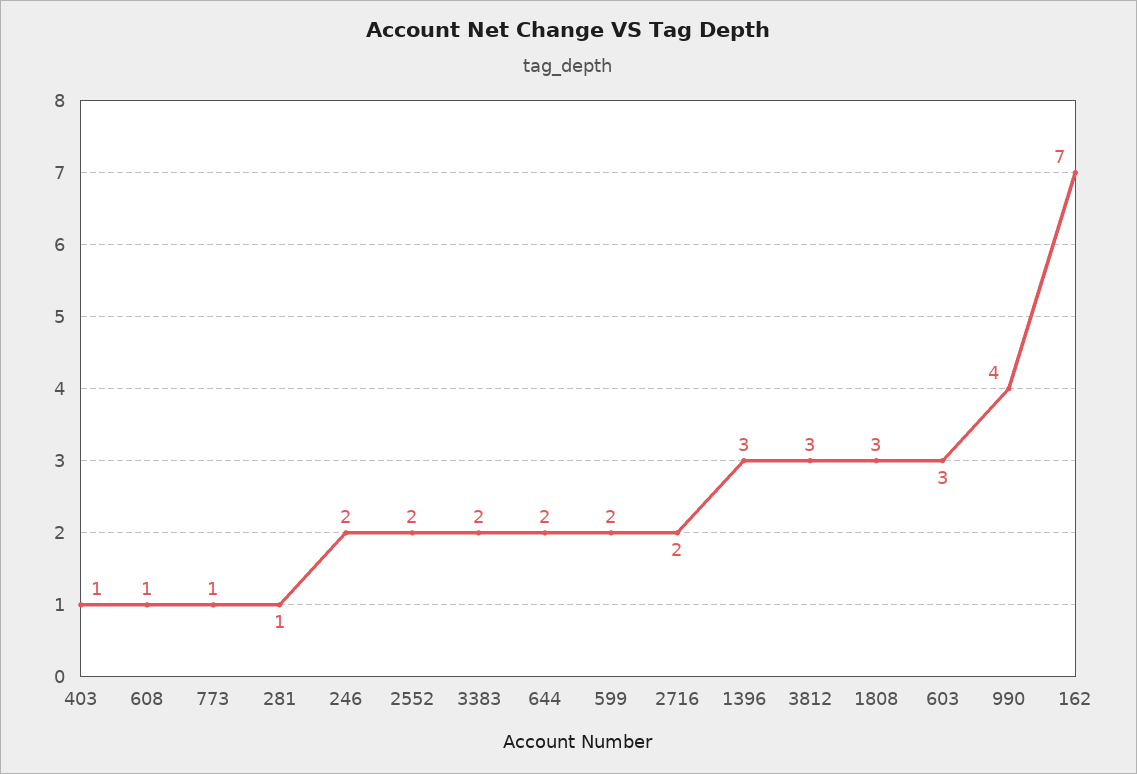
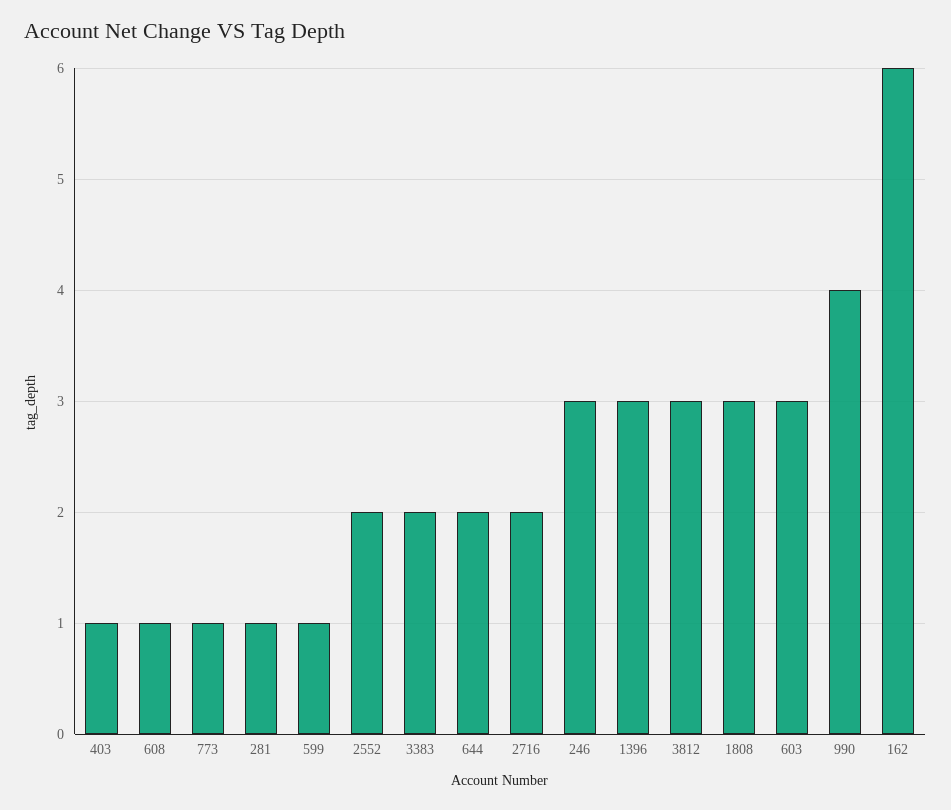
246: 2 -> 3
599: 2 -> 1
162: 7 -> 6

